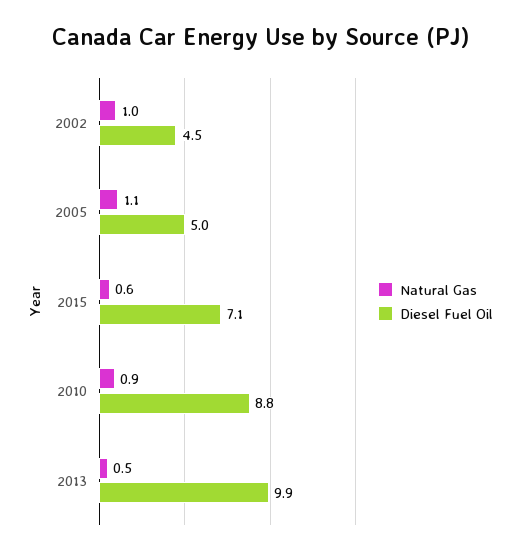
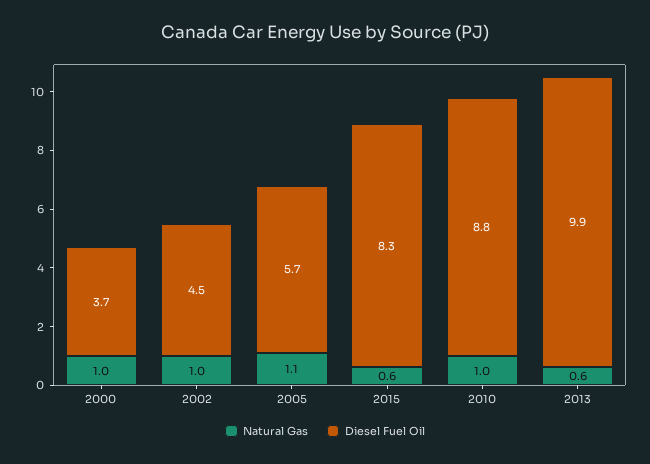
Diesel Fuel Oil, 2005: 5 -> 5.7
Diesel Fuel Oil, 2015: 7.1 -> 8.3
Natural Gas, 2010: 0.9 -> 1
Natural Gas, 2013: 0.5 -> 0.6
Natural Gas, 2000: none -> 1
Diesel Fuel Oil, 2000: none -> 3.7

